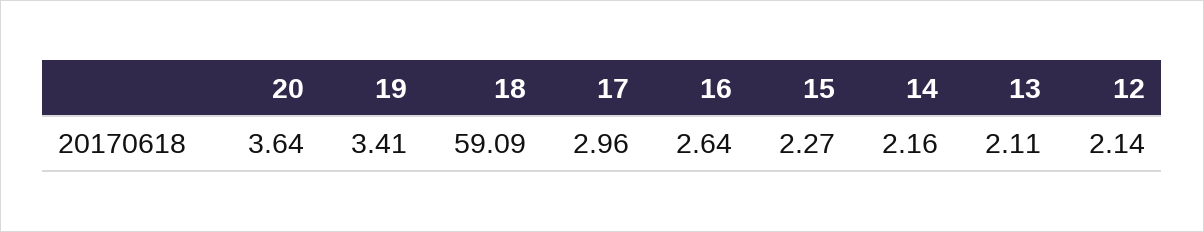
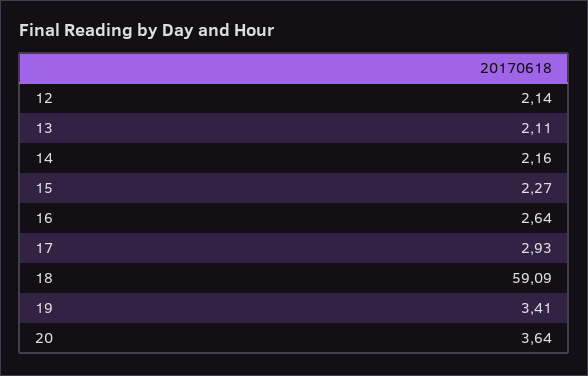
17: 2.96 -> 2.93

